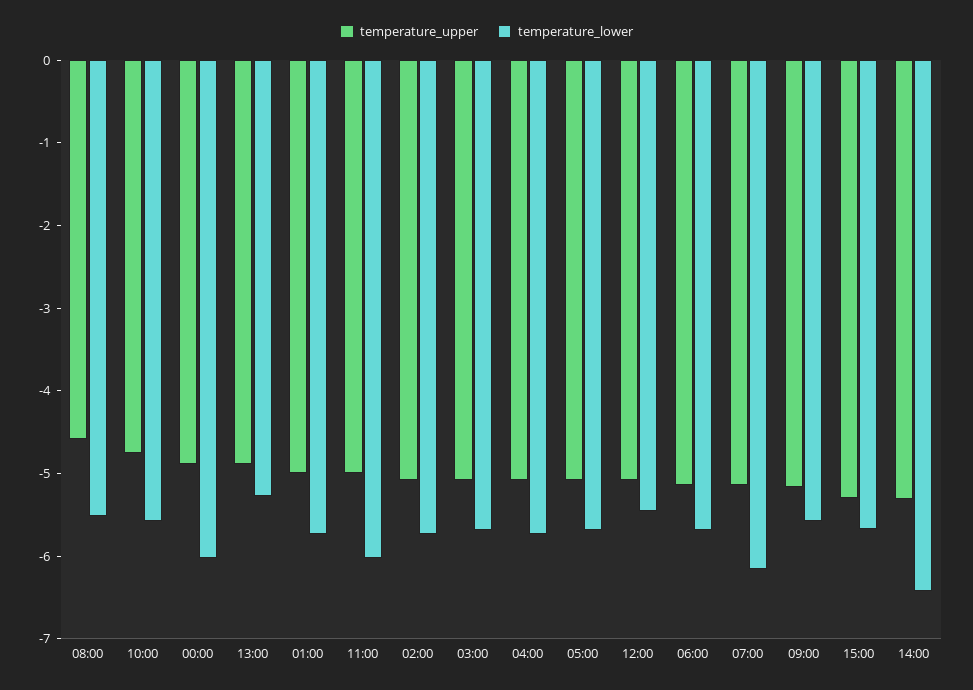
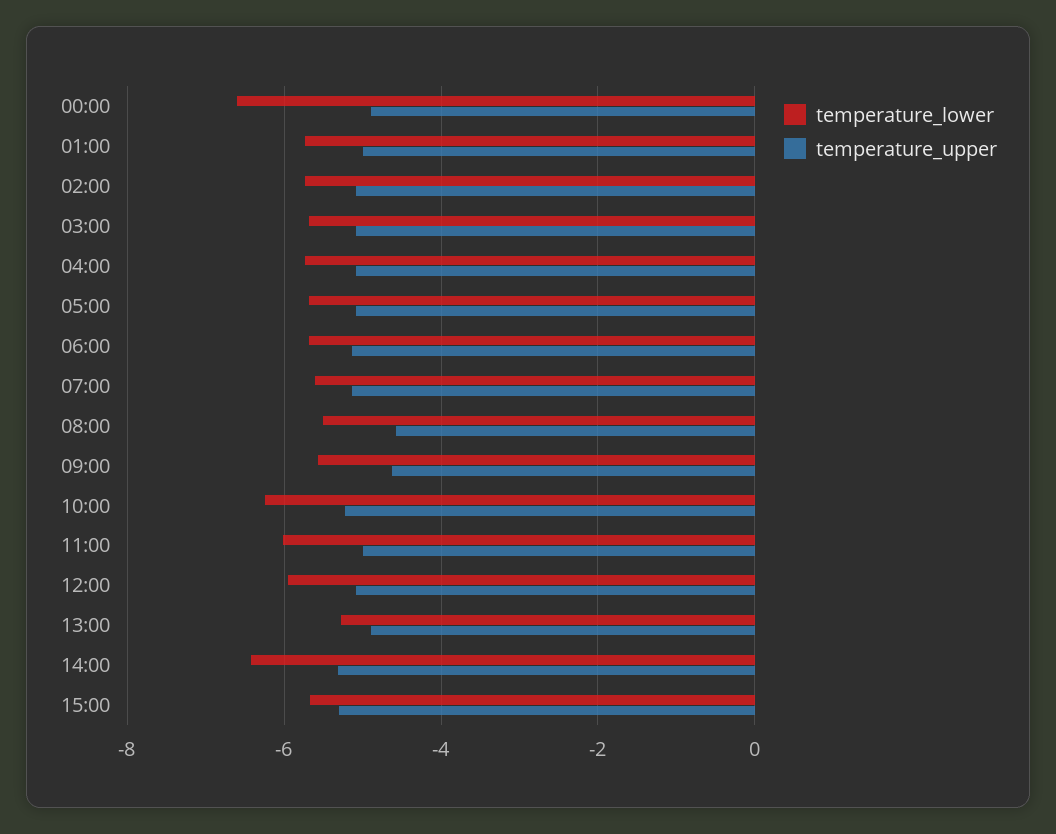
temperature_upper, 10:00: -4.8 -> -5.2
temperature_lower, 10:00: -5.6 -> -6.2
temperature_lower, 00:00: -6 -> -6.6
temperature_lower, 12:00: -5.4 -> -6
temperature_lower, 07:00: -6.2 -> -5.6
temperature_upper, 09:00: -5.2 -> -4.6

